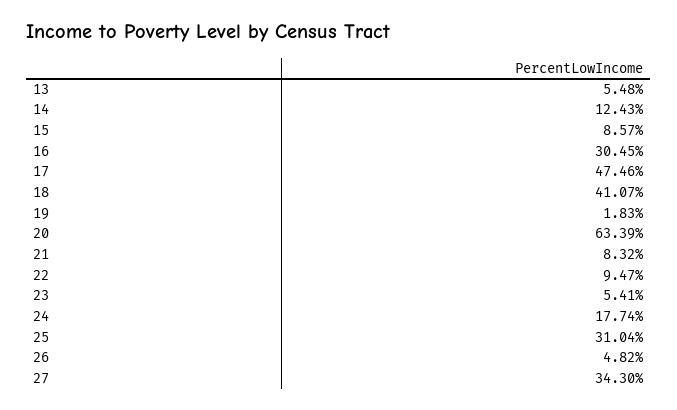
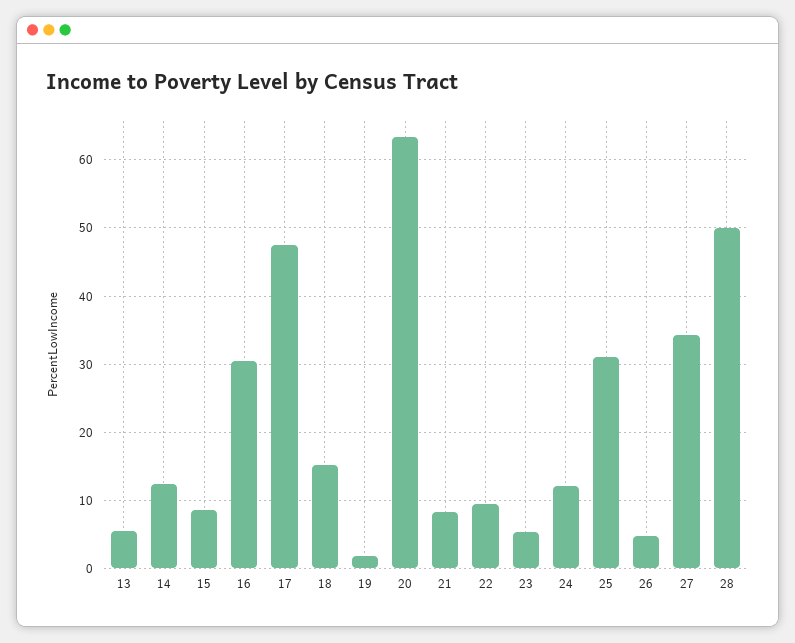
18: 41.07 -> 15
24: 17.74 -> 12
28: none -> 50

